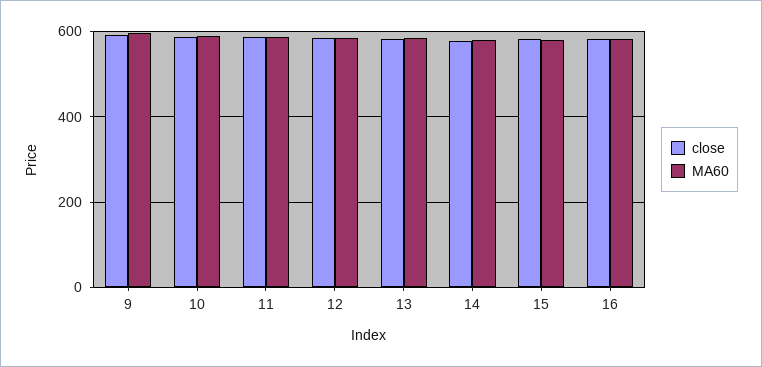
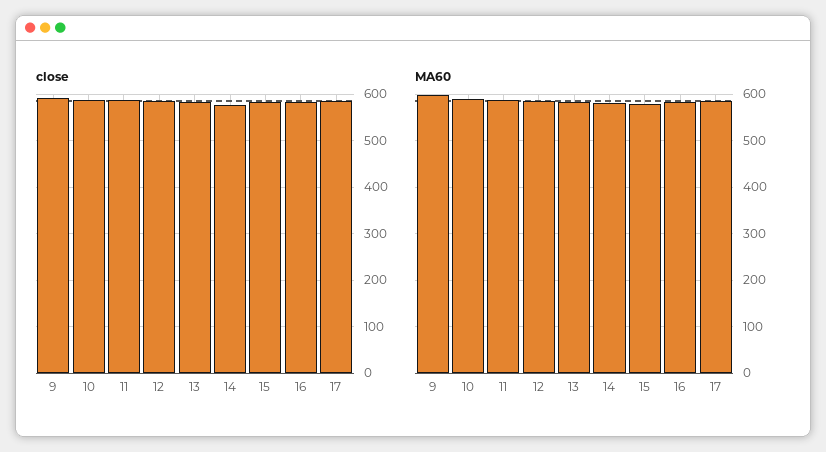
close, 17: none -> 580
MA60, 17: none -> 580

